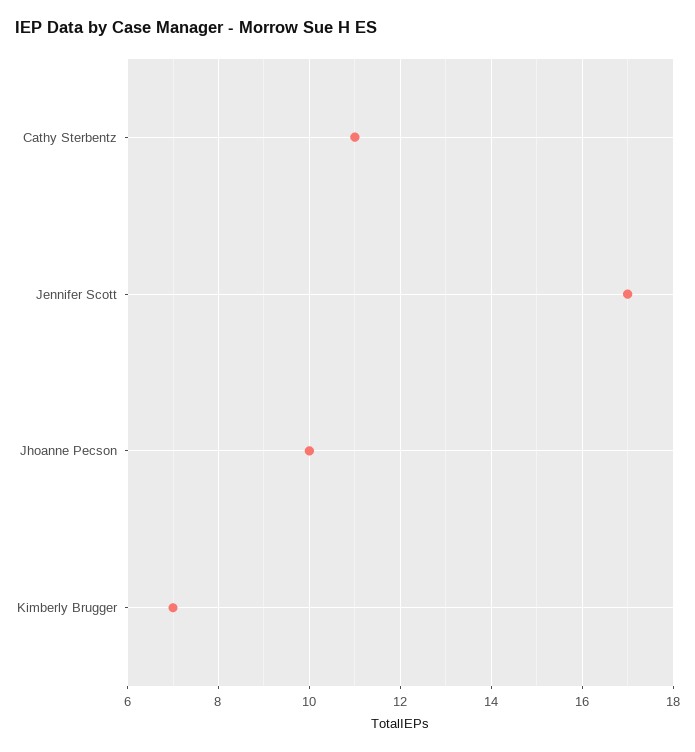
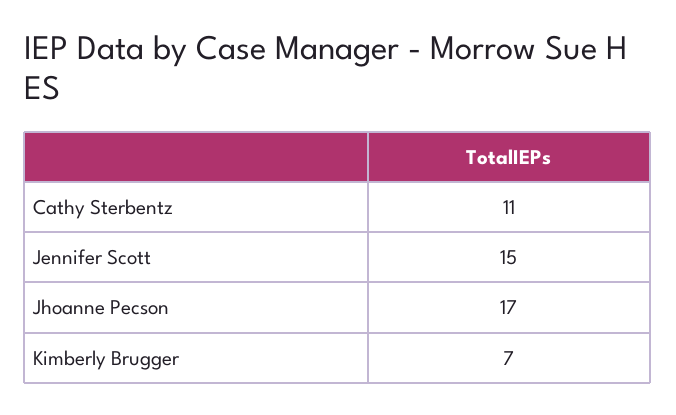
Jennifer Scott: 17 -> 15
Jhoanne Pecson: 10 -> 17

